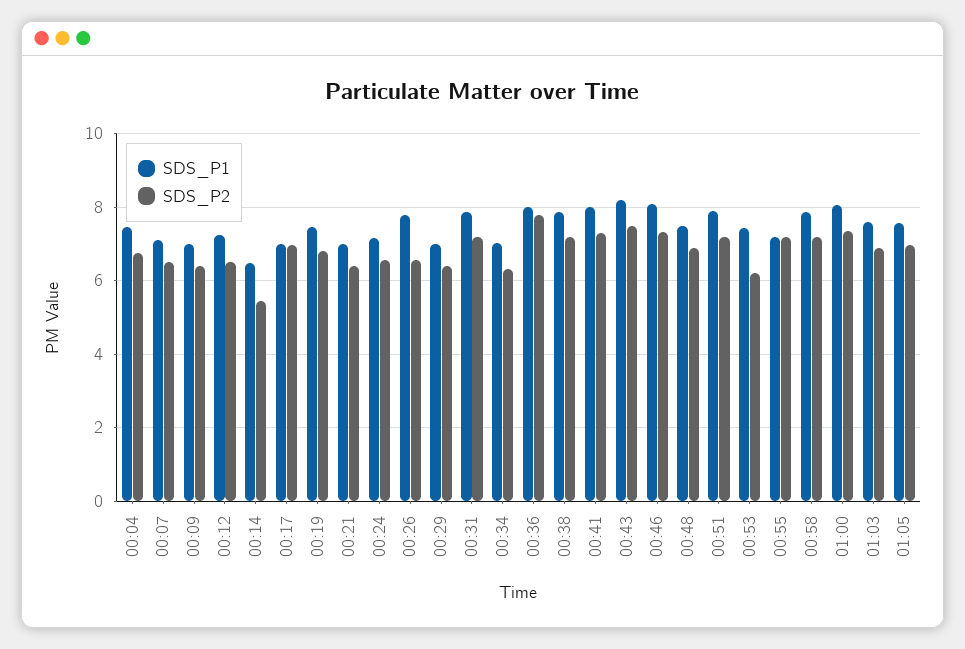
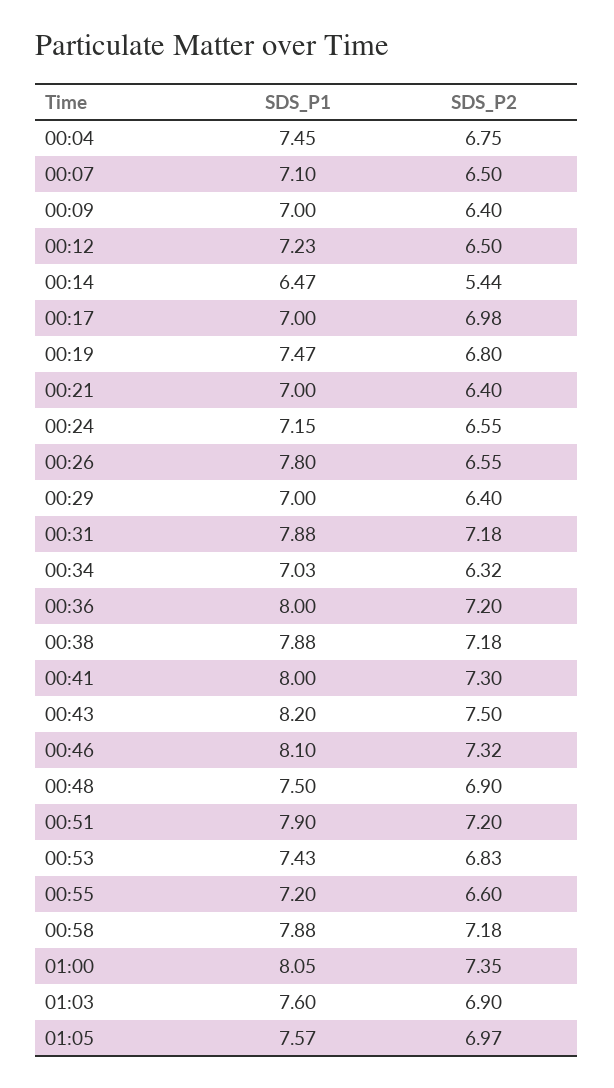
SDS_P2, 00:36: 7.8 -> 7.2
SDS_P2, 00:53: 6.2 -> 6.83
SDS_P2, 00:55: 7.2 -> 6.6

